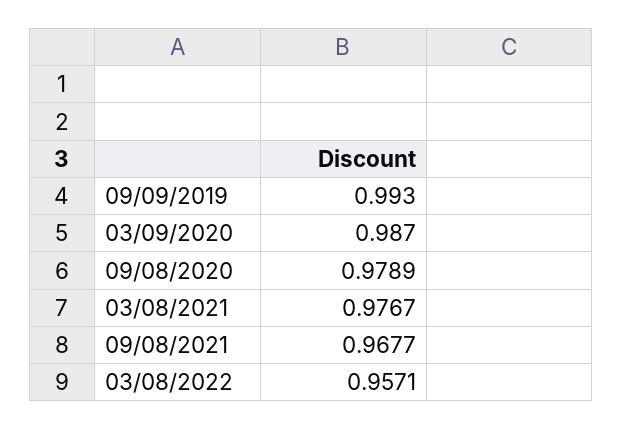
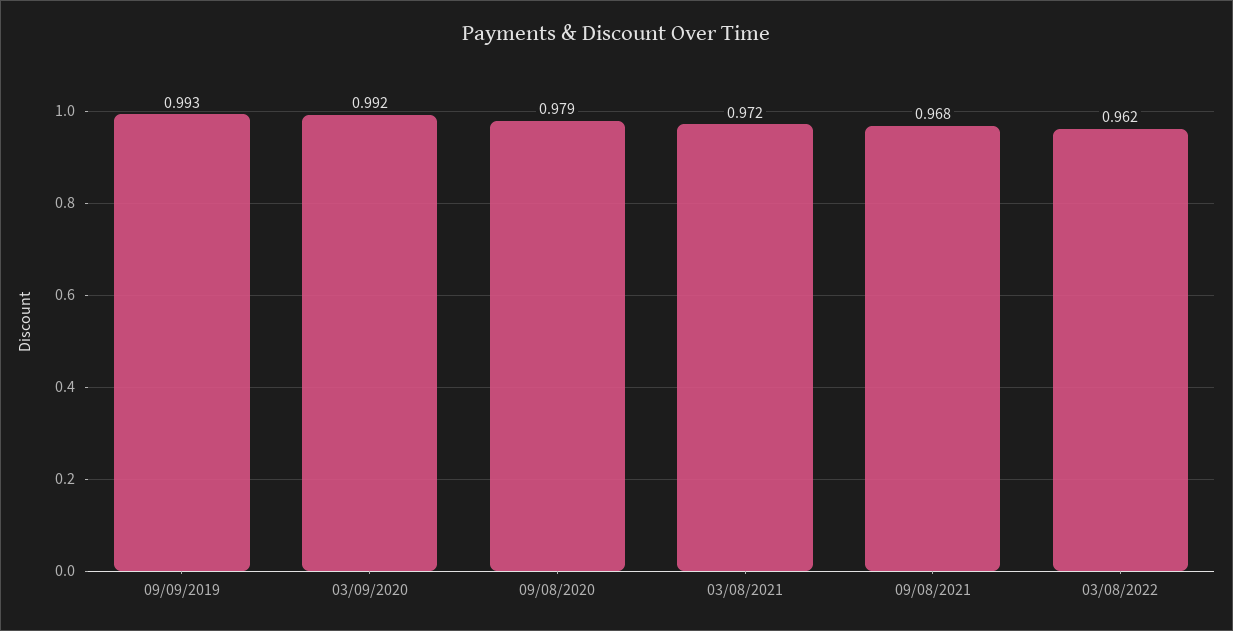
03/09/2020: 0.987 -> 0.992
03/08/2021: 0.9767 -> 0.972
03/08/2022: 0.9571 -> 0.962

